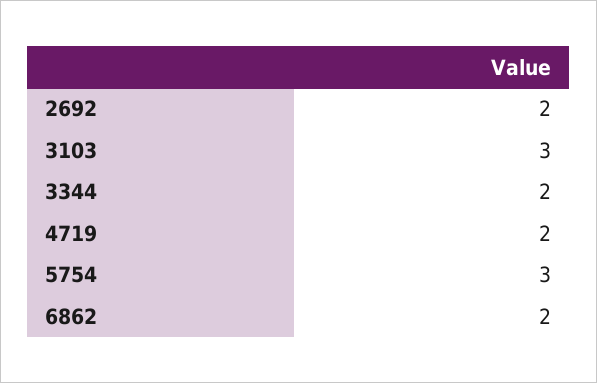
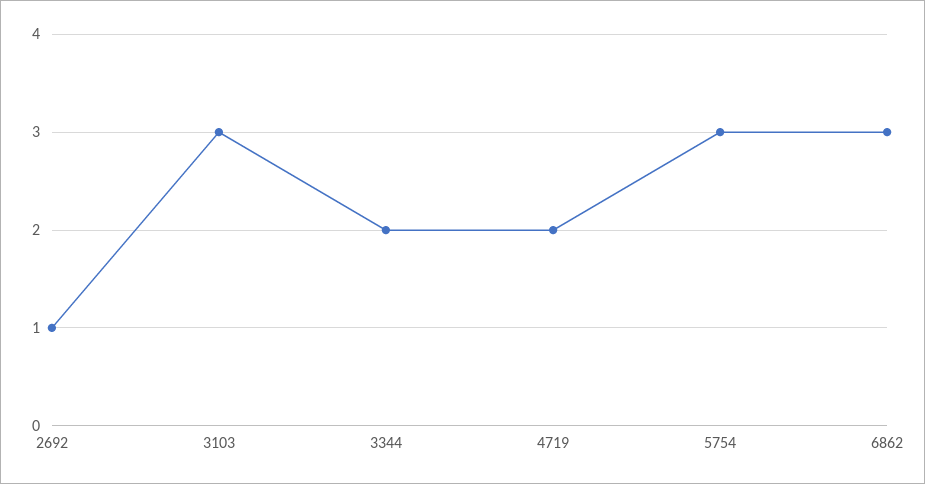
2692: 2 -> 1
6862: 2 -> 3

